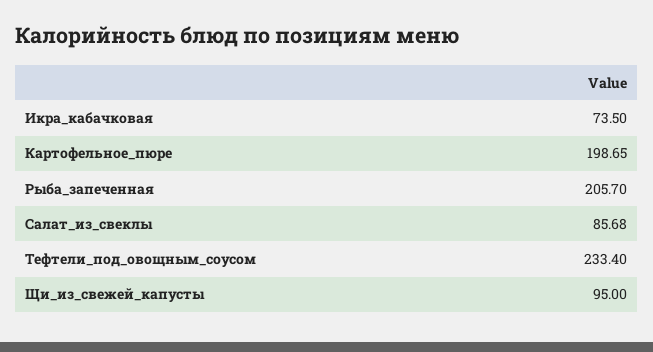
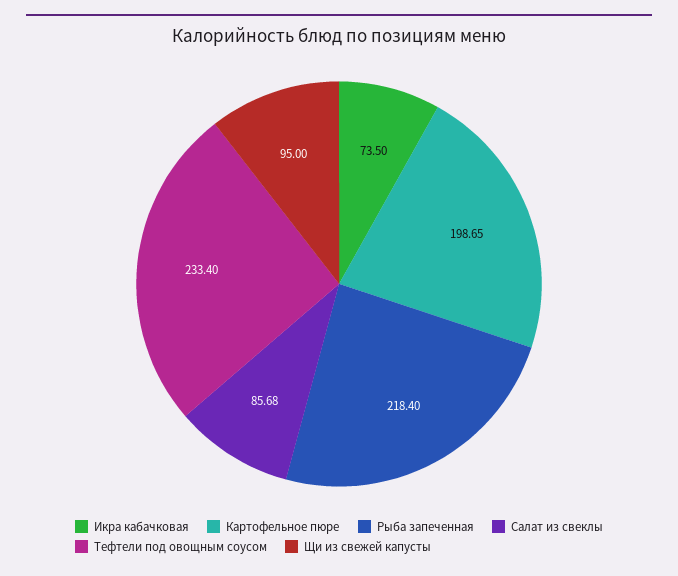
Рыба_запеченная: 205.7 -> 218.4

